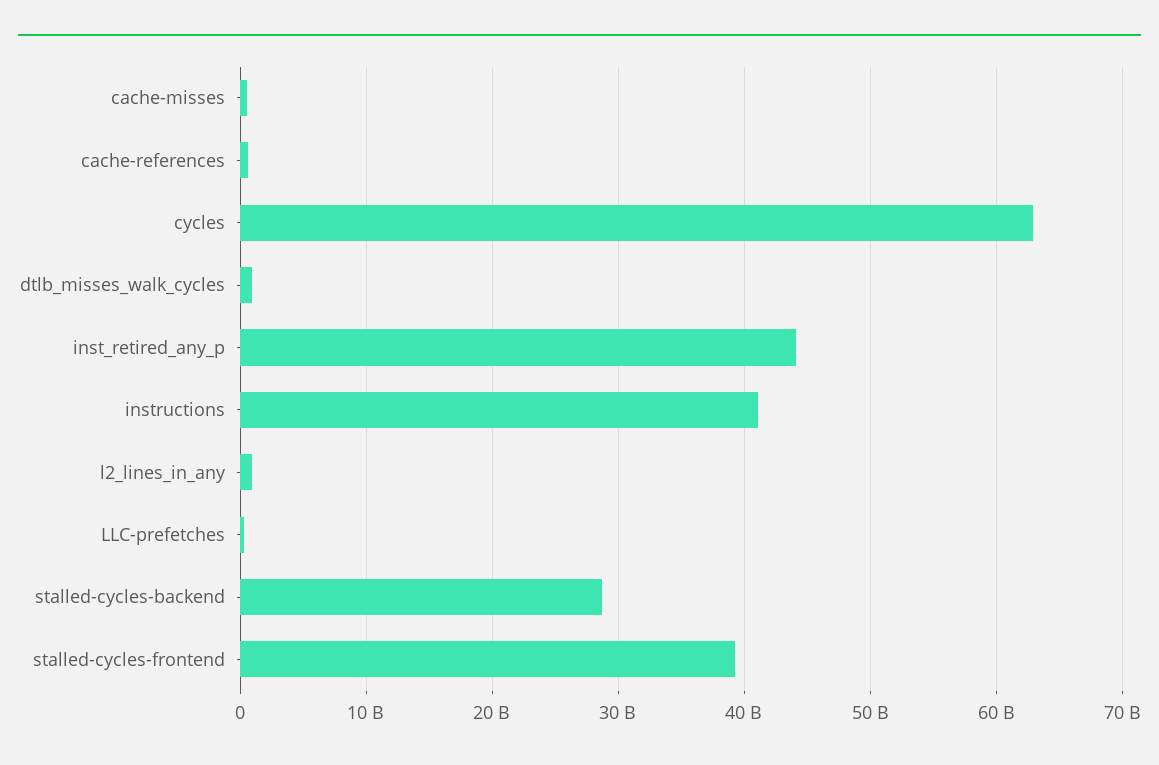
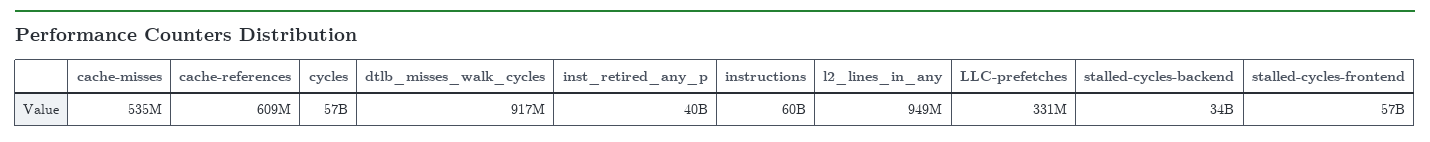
cycles: 63000000000 -> 57000000000
inst_retired_any_p: 44000000000 -> 40000000000
instructions: 41000000000 -> 60000000000
stalled-cycles-backend: 29000000000 -> 34000000000
stalled-cycles-frontend: 39000000000 -> 57000000000

